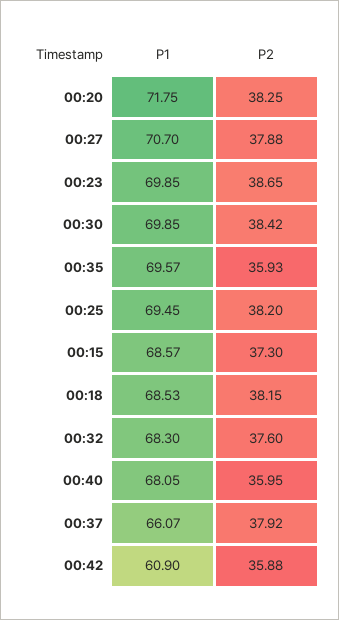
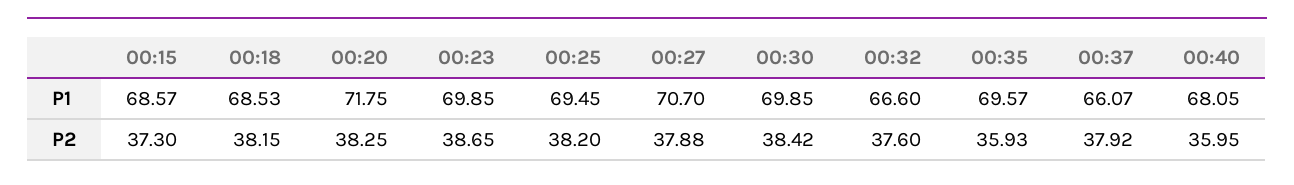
P1, 00:32: 68.3 -> 66.6
P1, 00:42: 60.9 -> none
P2, 00:42: 35.88 -> none

